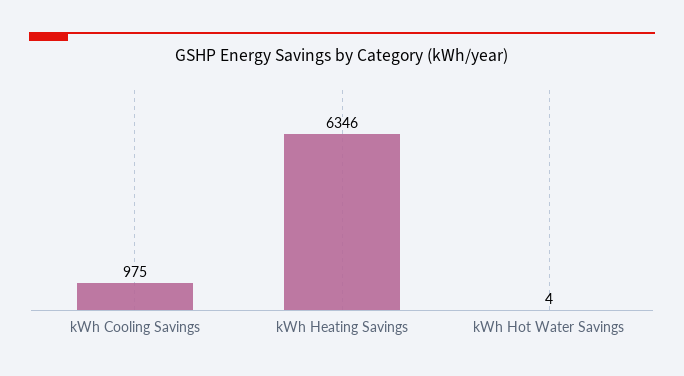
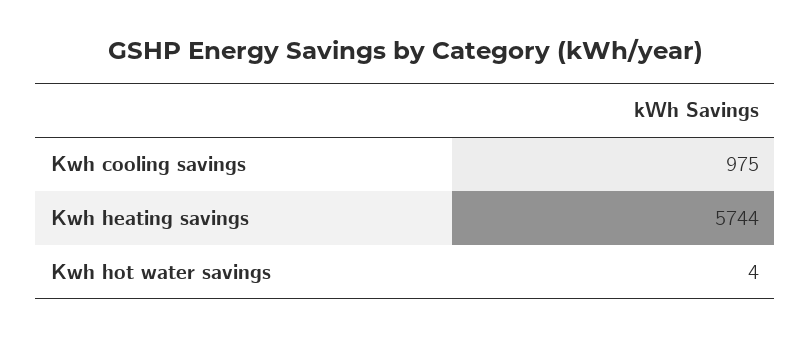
kWh Heating Savings: 6346 -> 5744

